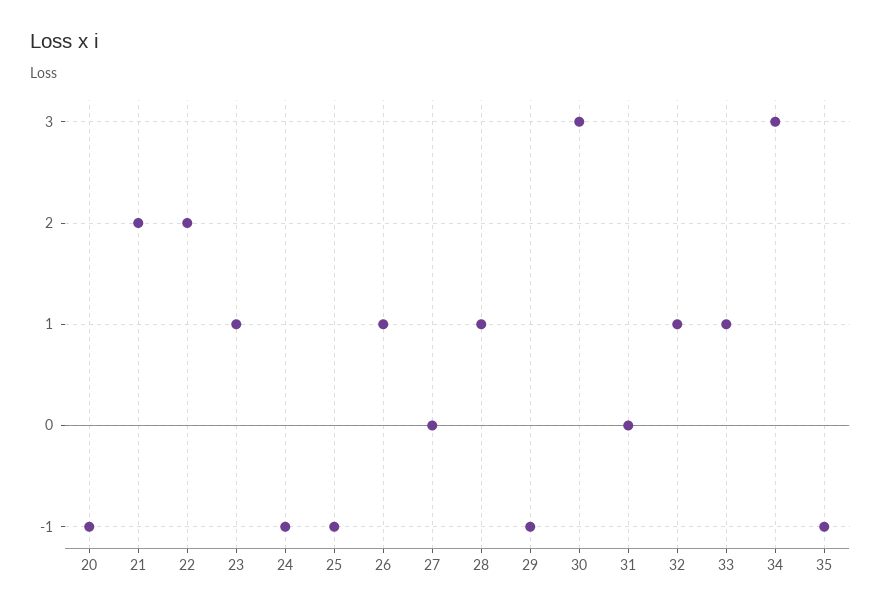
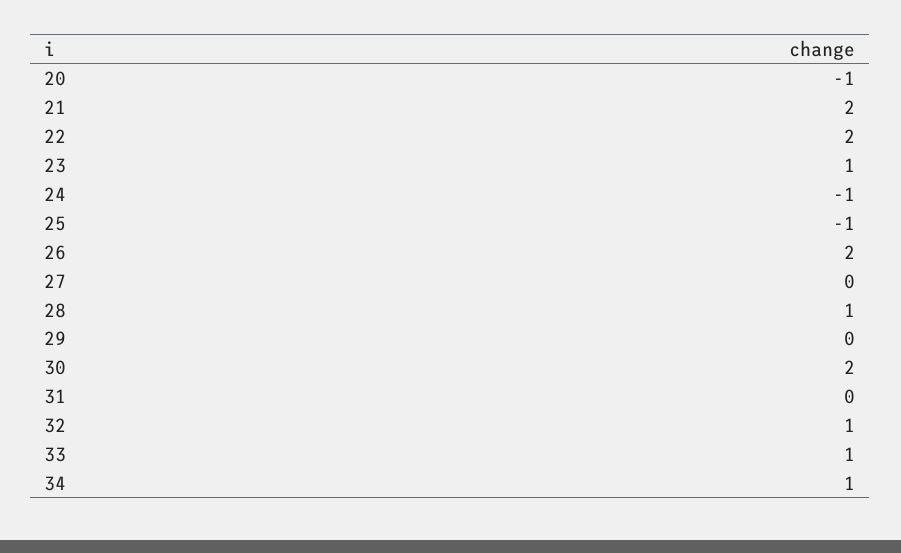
26: 1 -> 2
29: -1 -> 0
30: 3 -> 2
34: 3 -> 1
35: -1 -> none

